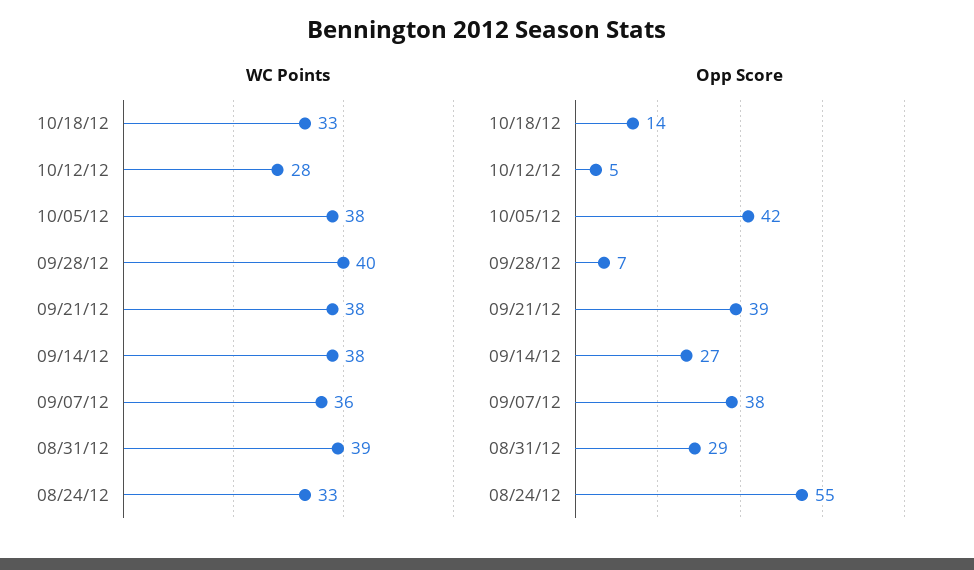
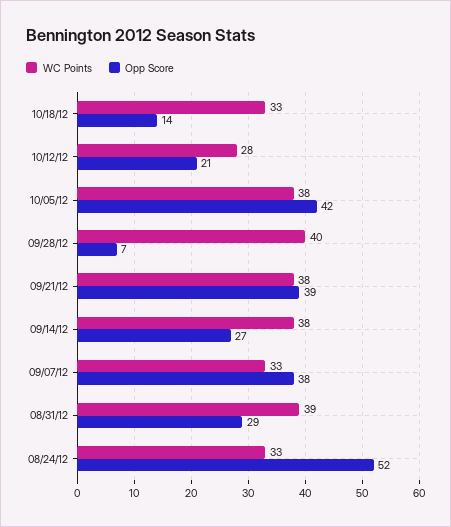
WC Points, 09/07/12: 36 -> 33
Opp Score, 10/12/12: 5 -> 21
Opp Score, 08/24/12: 55 -> 52

